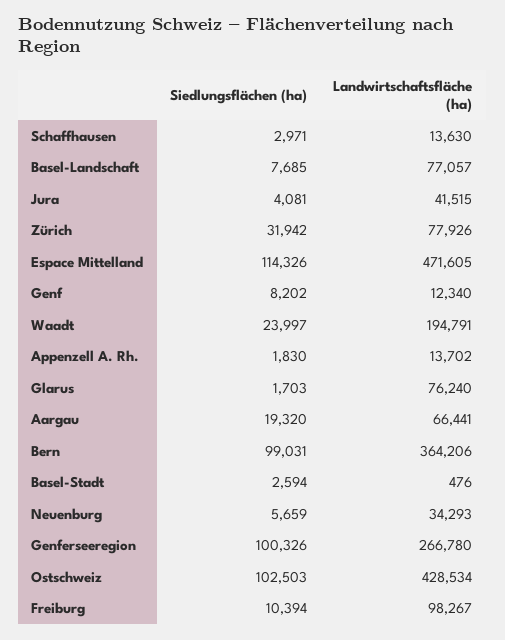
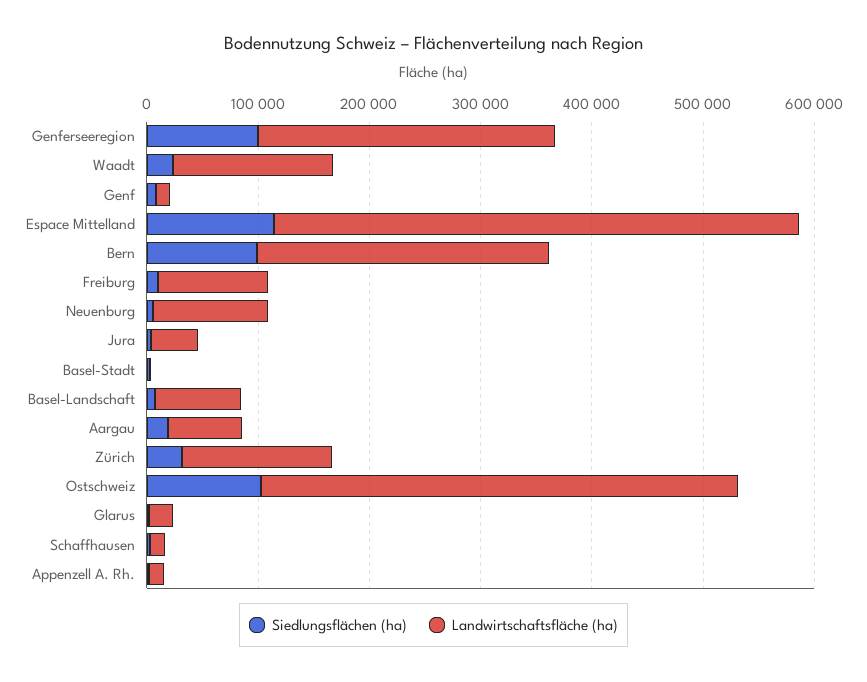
Landwirtschaftsfläche (ha), Zürich: 77926 -> 140000
Landwirtschaftsfläche (ha), Waadt: 194791 -> 140000
Landwirtschaftsfläche (ha), Glarus: 76240 -> 20000
Landwirtschaftsfläche (ha), Bern: 364206 -> 260000
Landwirtschaftsfläche (ha), Neuenburg: 34293 -> 100000

